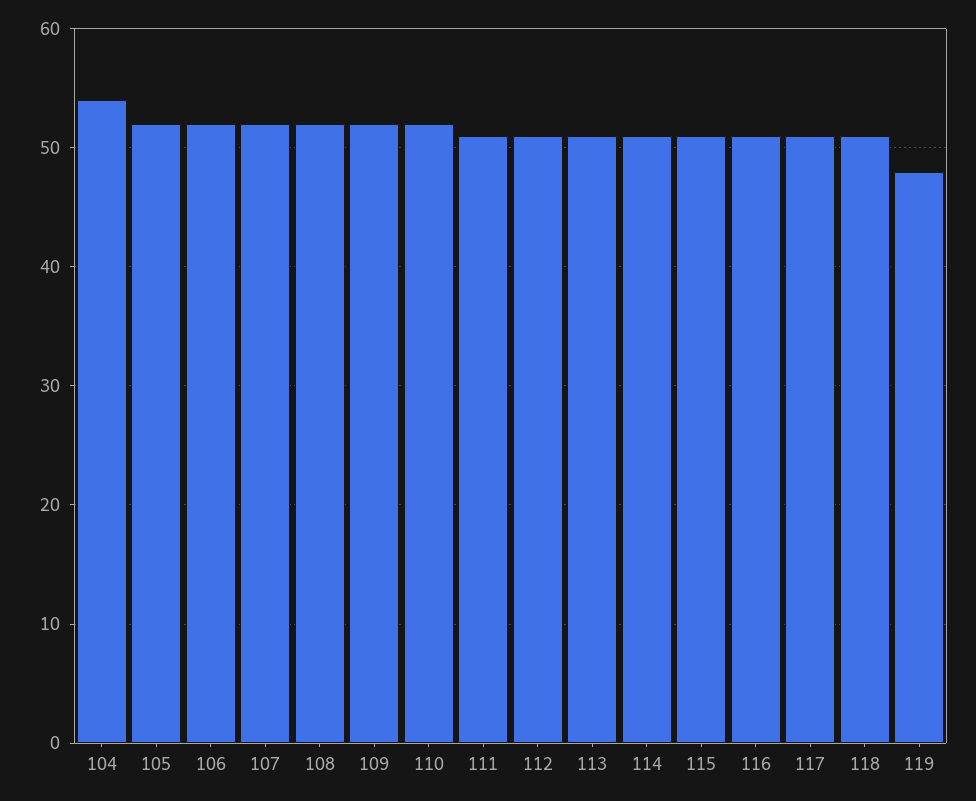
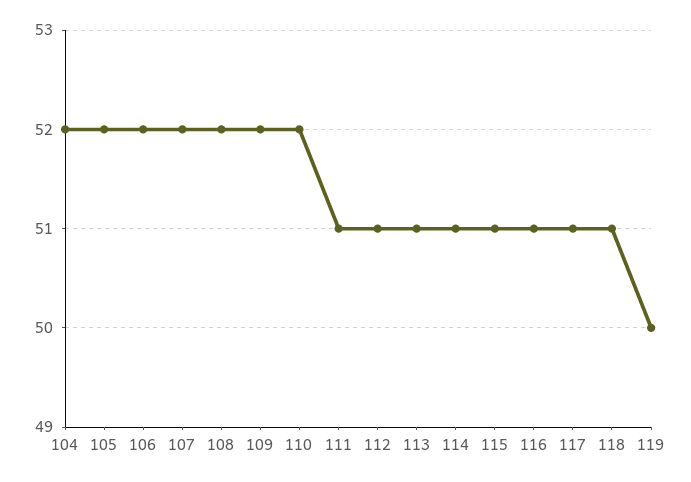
104: 54 -> 52
119: 48 -> 50

